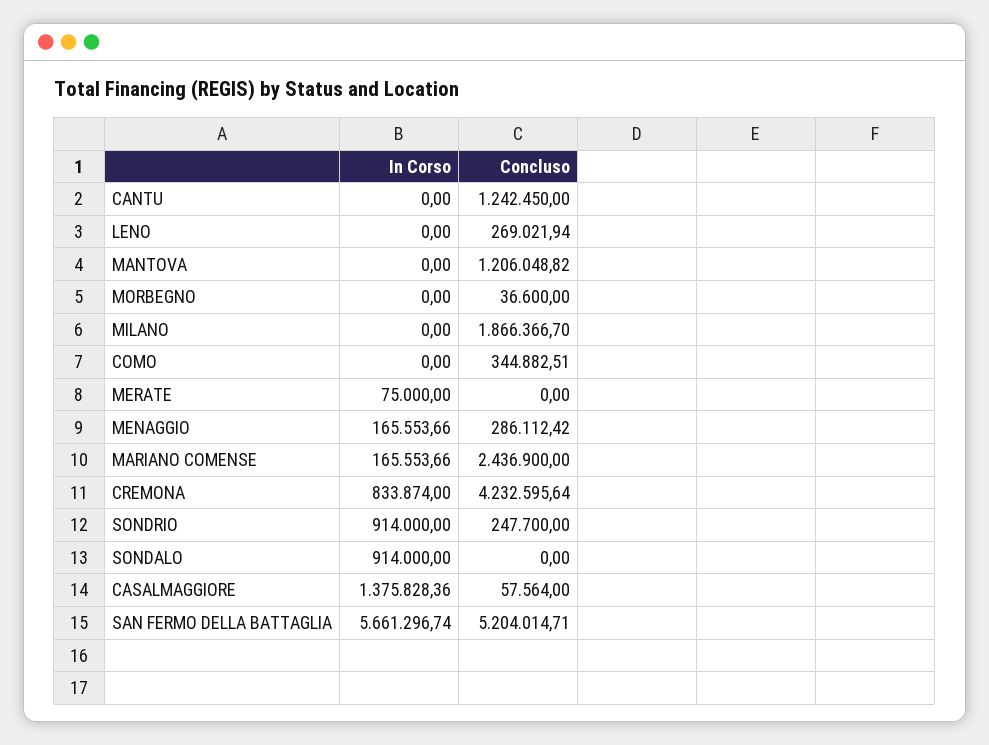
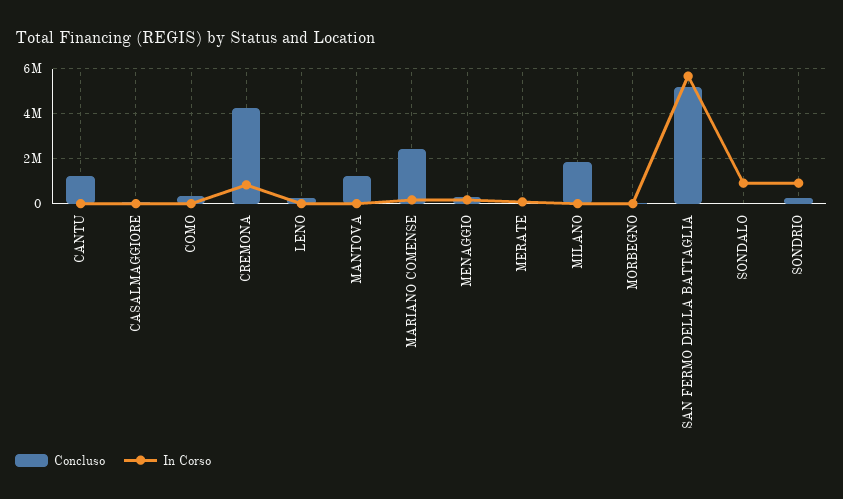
In Corso, CASALMAGGIORE: 1375828.36 -> 0

